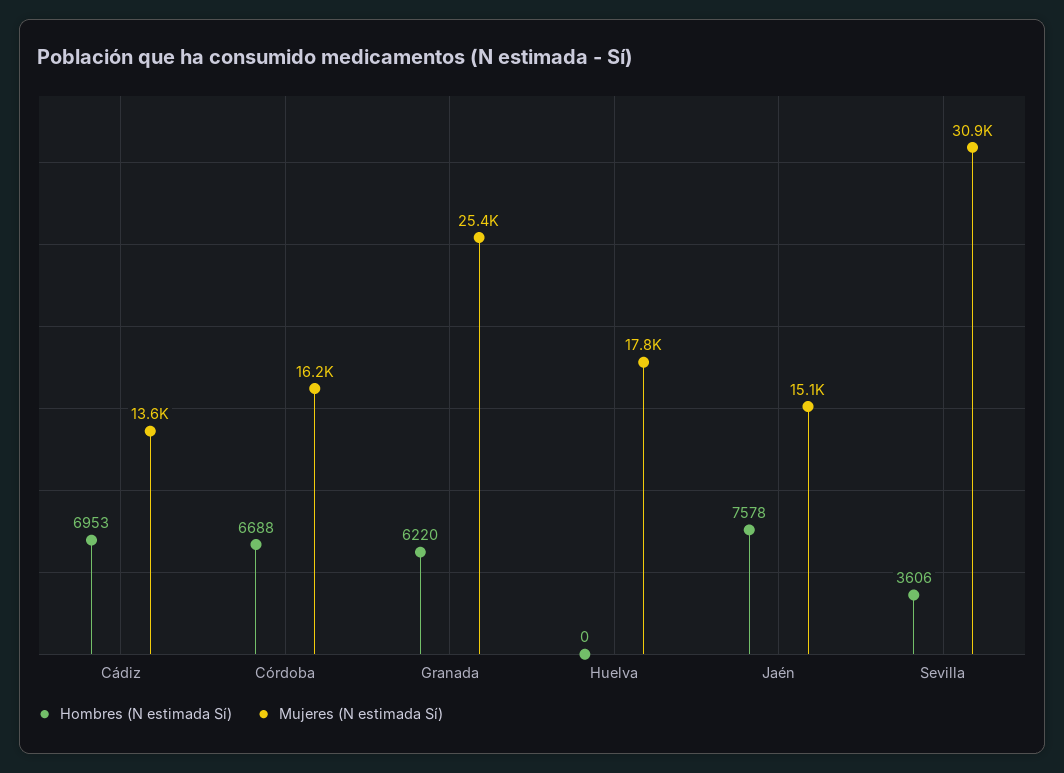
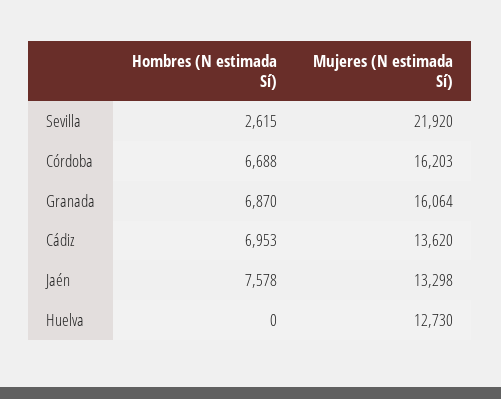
Hombres (N estimada Sí), Granada: 6220 -> 6870
Mujeres (N estimada Sí), Granada: 25400 -> 16064
Mujeres (N estimada Sí), Huelva: 17800 -> 12730
Mujeres (N estimada Sí), Jaén: 15100 -> 13298
Hombres (N estimada Sí), Sevilla: 3606 -> 2615
Mujeres (N estimada Sí), Sevilla: 30900 -> 21920

